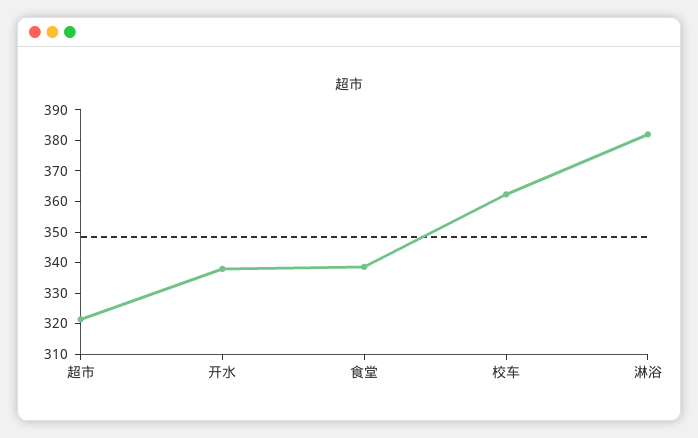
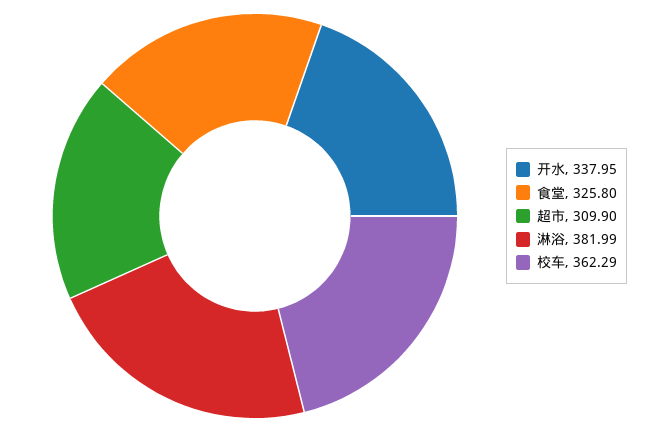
超市: 320 -> 309.9
食堂: 340 -> 325.8

